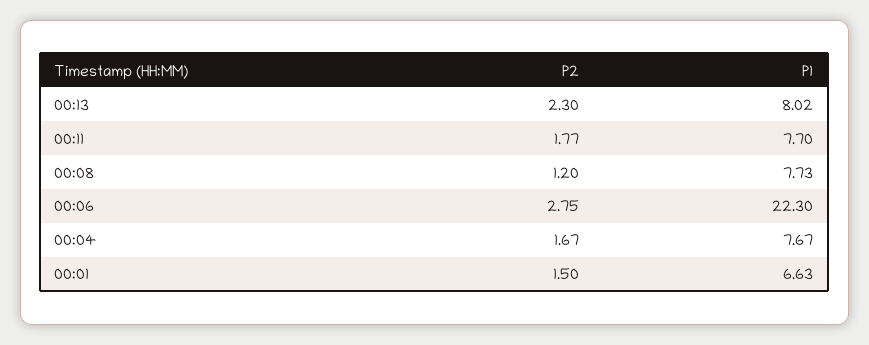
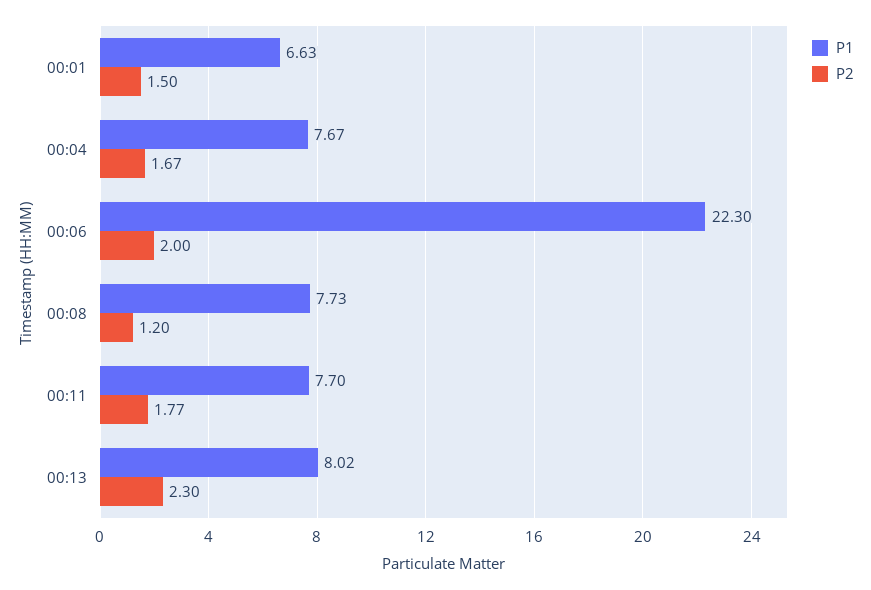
P2, 00:06: 2.75 -> 2

